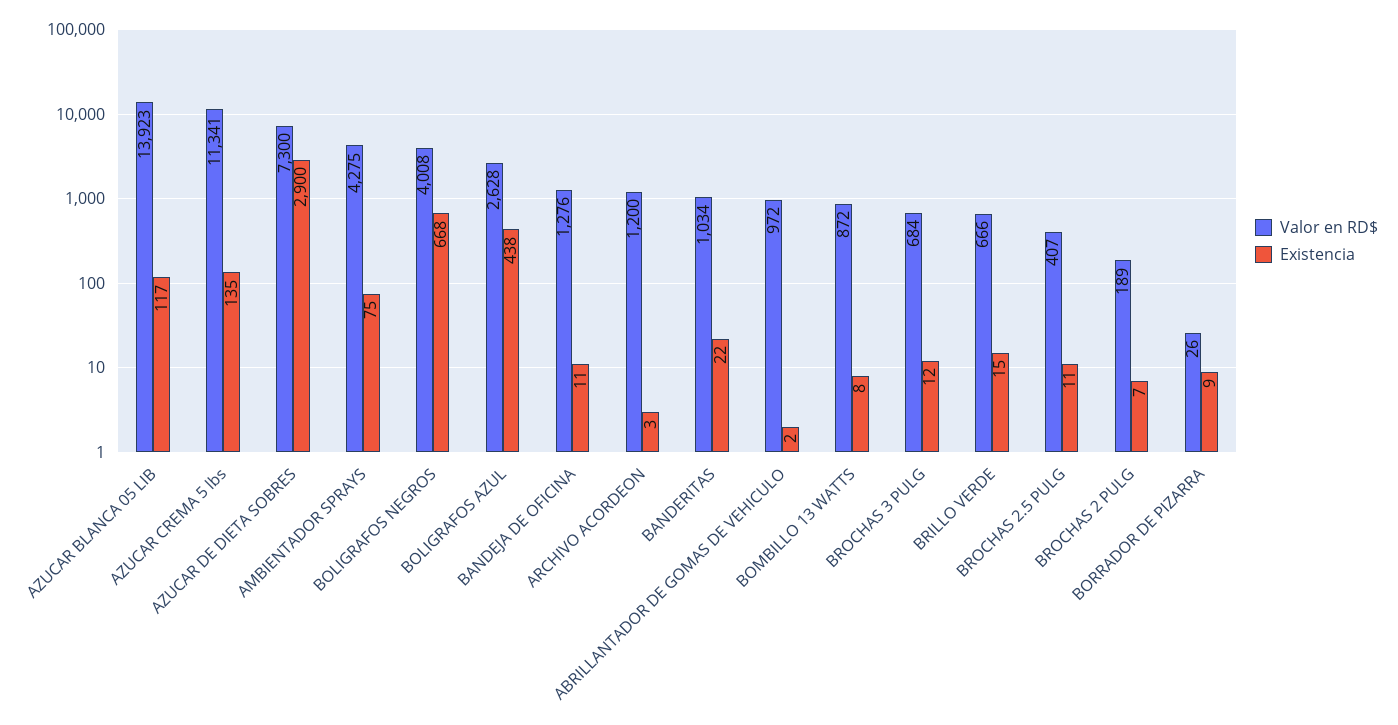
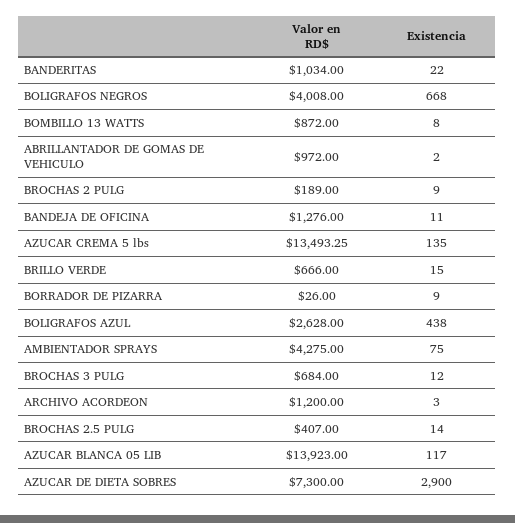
Valor en RD$, AZUCAR CREMA 5 lbs: 11341 -> 13493.25
Existencia, BROCHAS 2.5 PULG: 11 -> 14
Existencia, BROCHAS 2 PULG: 7 -> 9

